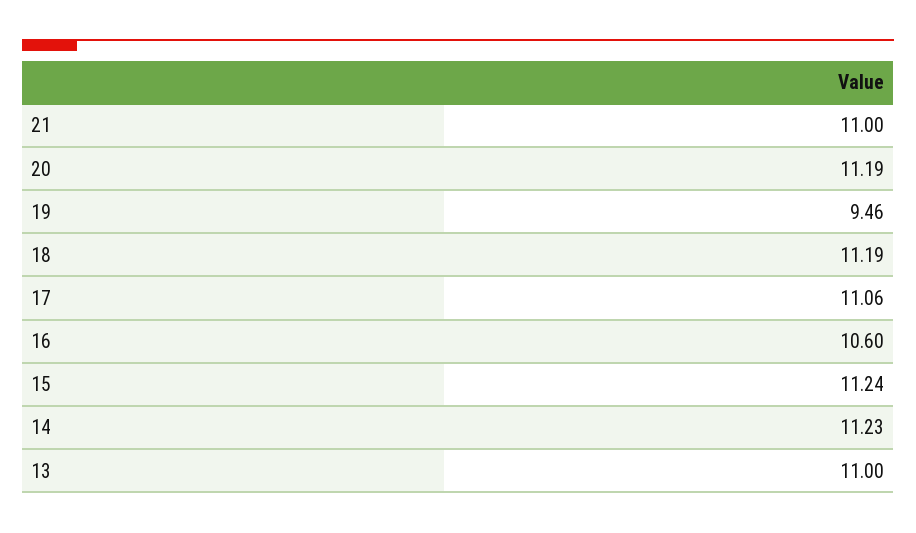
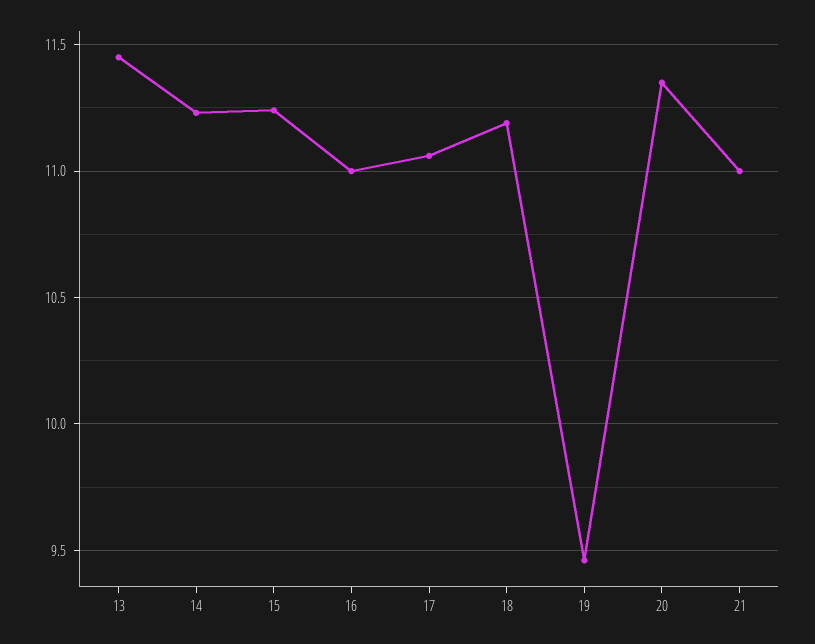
20: 11.19 -> 11.35
16: 10.6 -> 11
13: 11 -> 11.45

